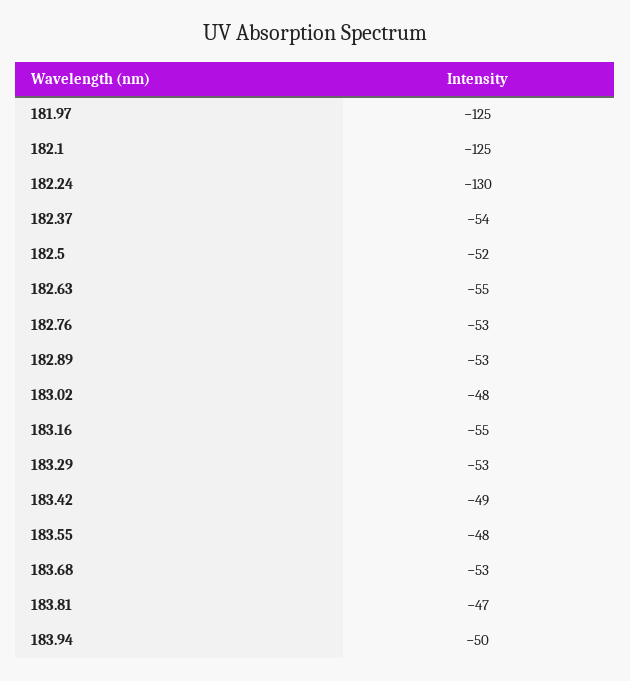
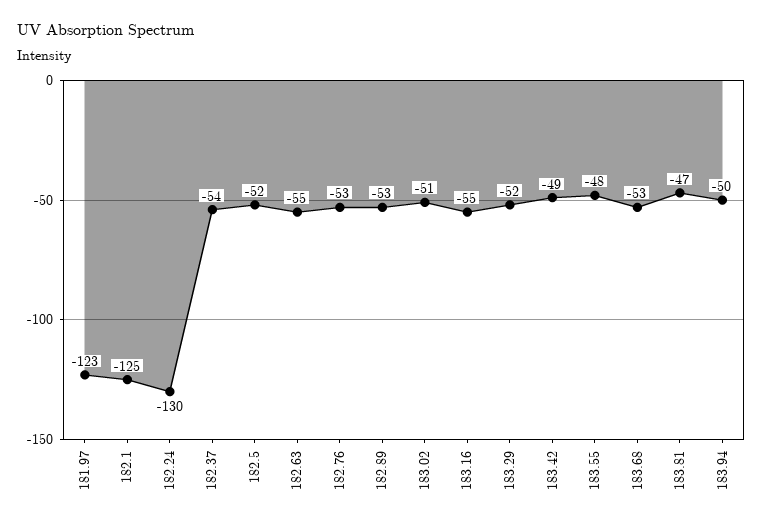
181.97: -125 -> -123
183.02: -48 -> -51
183.29: -53 -> -52

